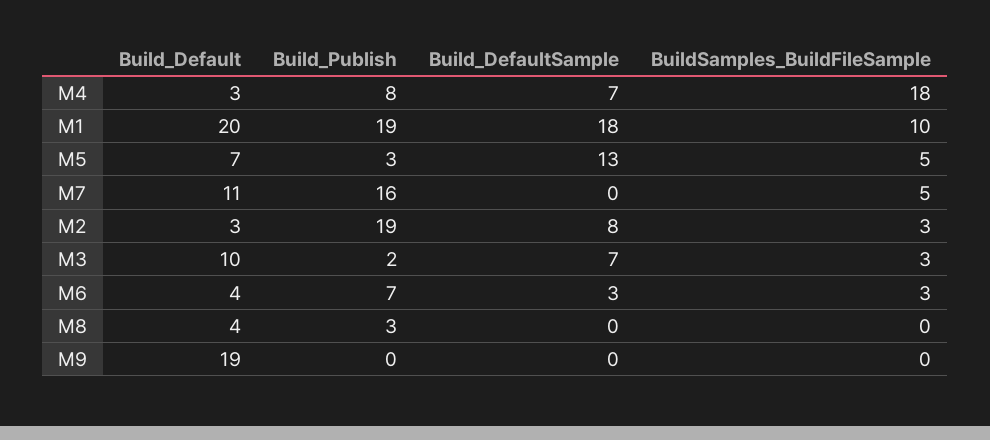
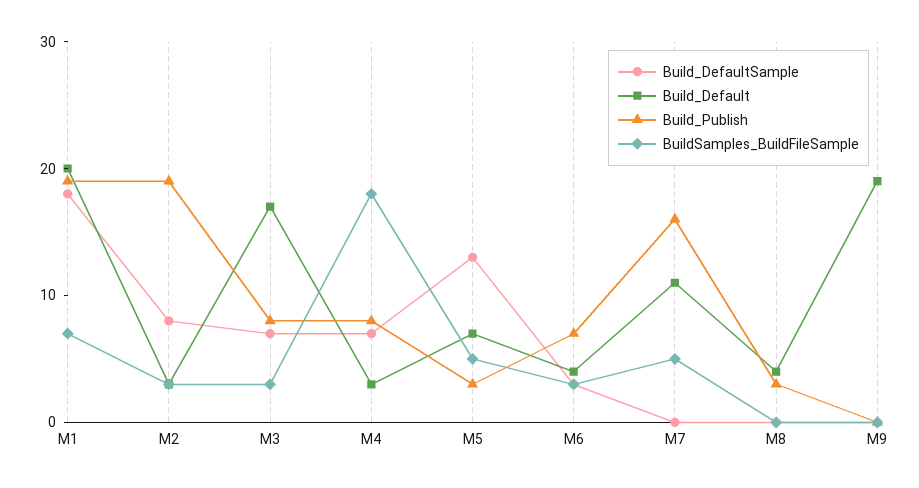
BuildSamples_BuildFileSample, M1: 10 -> 7
Build_Default, M3: 10 -> 17
Build_Publish, M3: 2 -> 8

